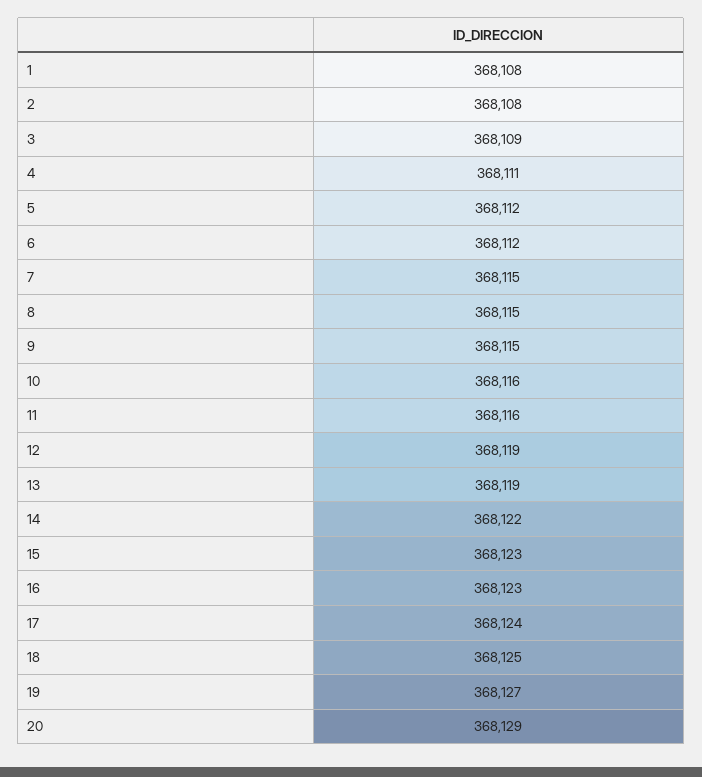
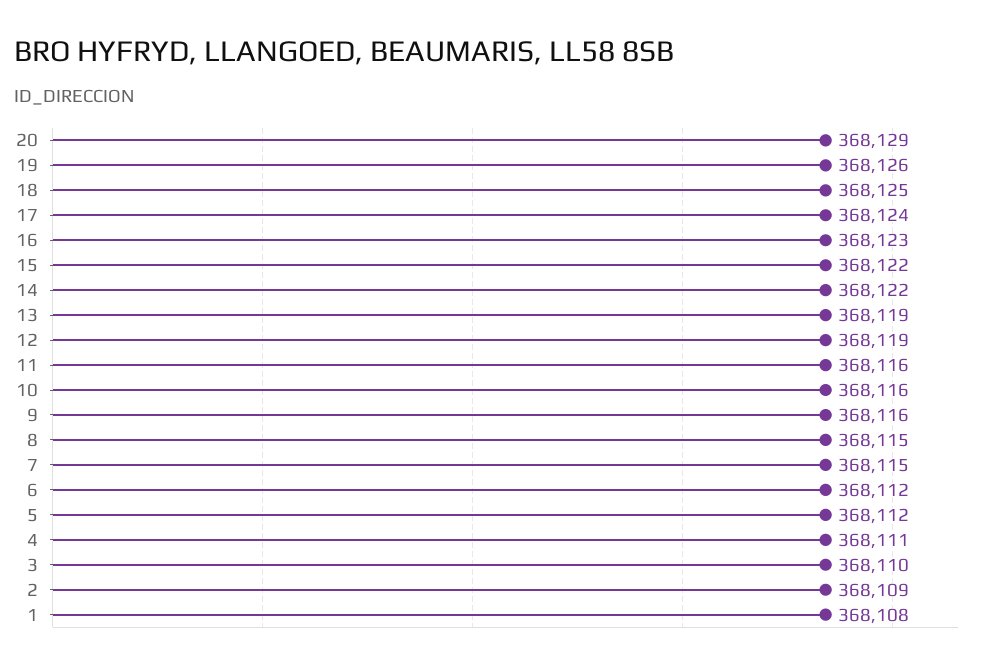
2: 368108 -> 368109
3: 368109 -> 368110
9: 368115 -> 368116
15: 368123 -> 368122
19: 368127 -> 368126

